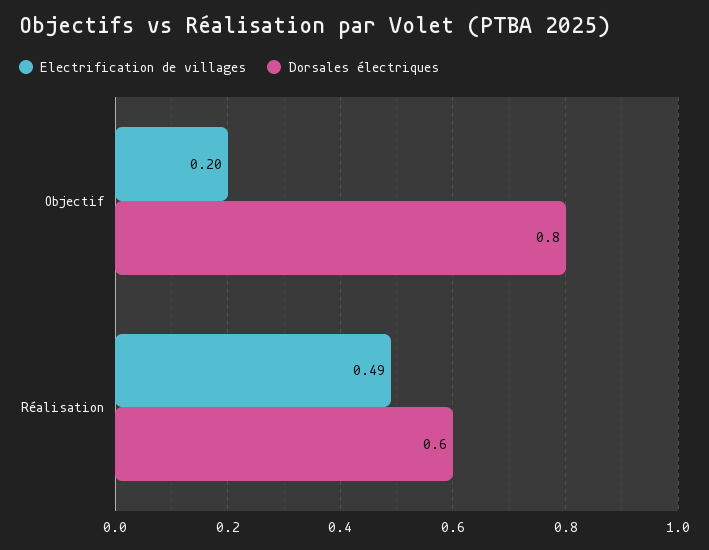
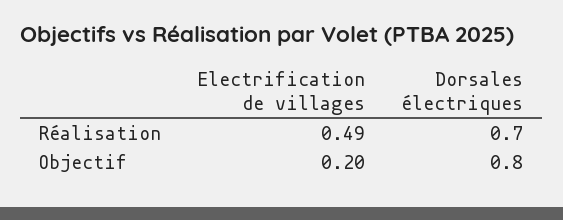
Dorsales électriques, Réalisation: 0.6 -> 0.7

